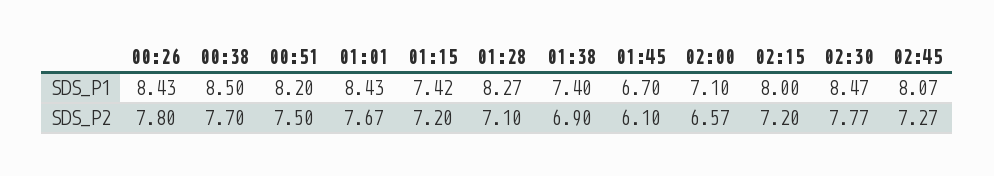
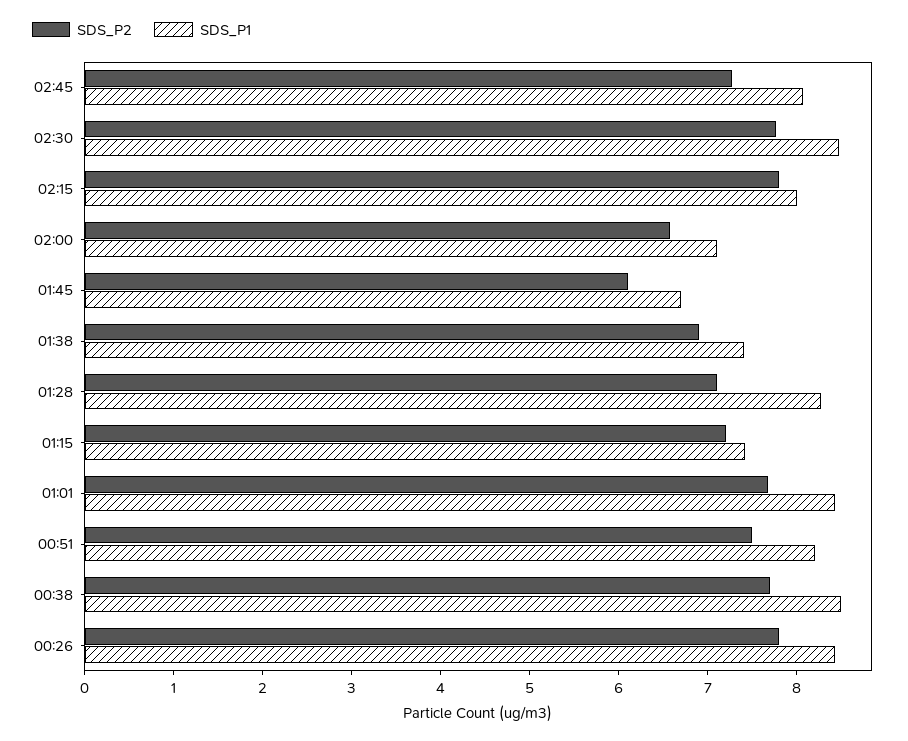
SDS_P2, 02:15: 7.2 -> 7.8

